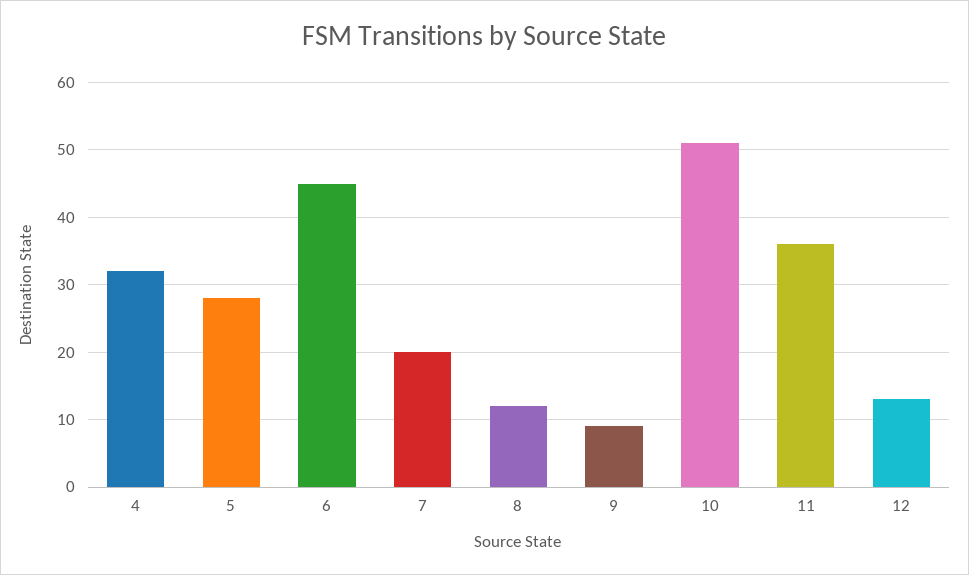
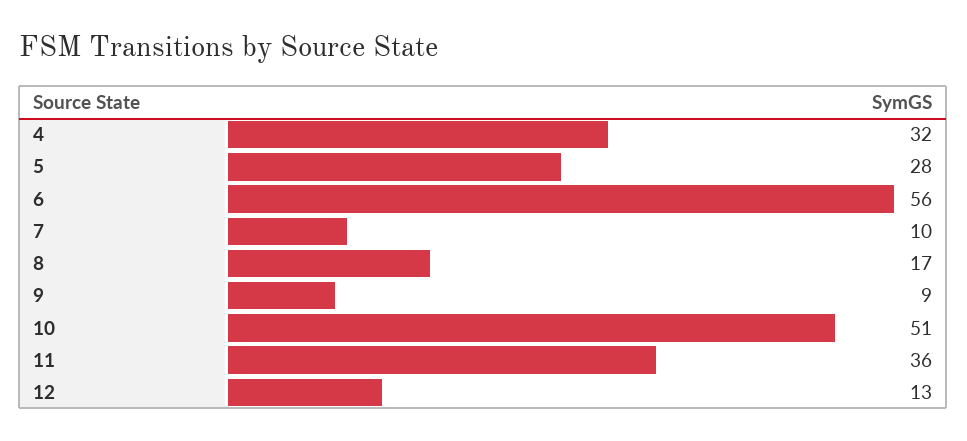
6: 45 -> 56
7: 20 -> 10
8: 12 -> 17

